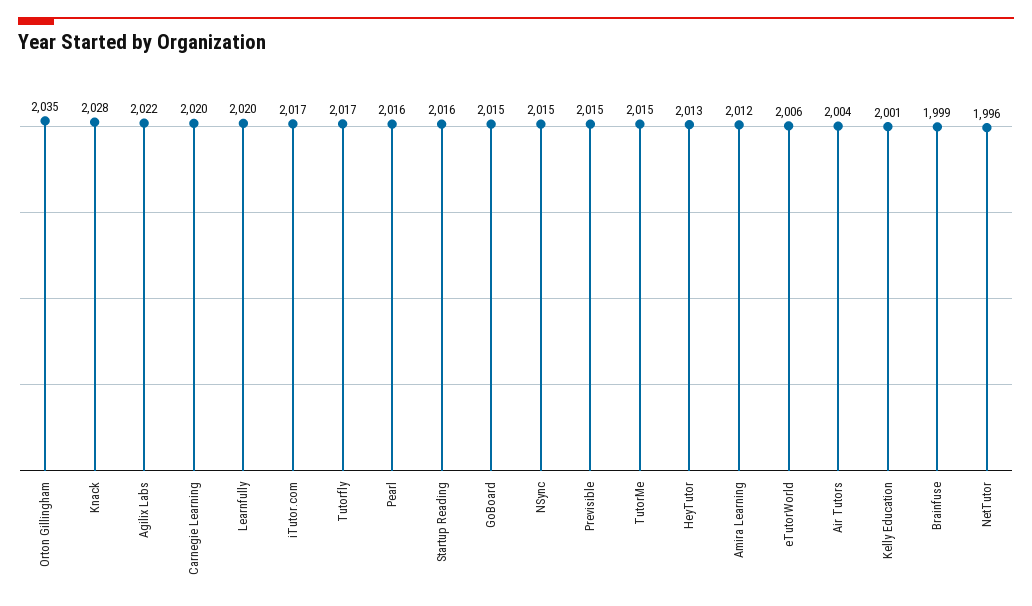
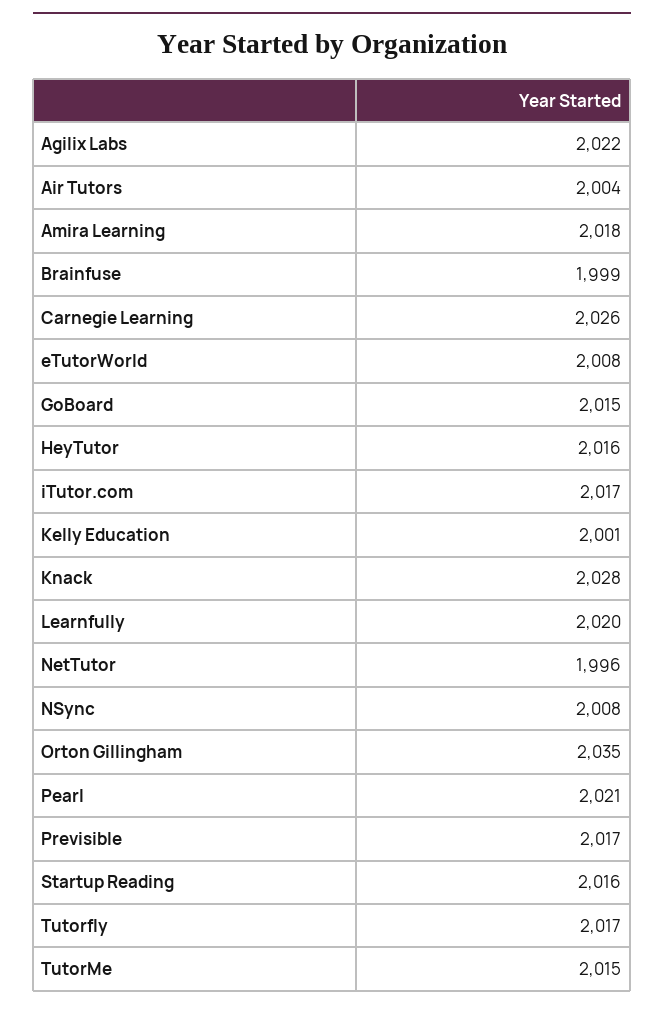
Carnegie Learning: 2020 -> 2026
Pearl: 2016 -> 2021
NSync: 2015 -> 2008
Previsible: 2015 -> 2017
HeyTutor: 2013 -> 2016
Amira Learning: 2012 -> 2018
eTutorWorld: 2006 -> 2008

